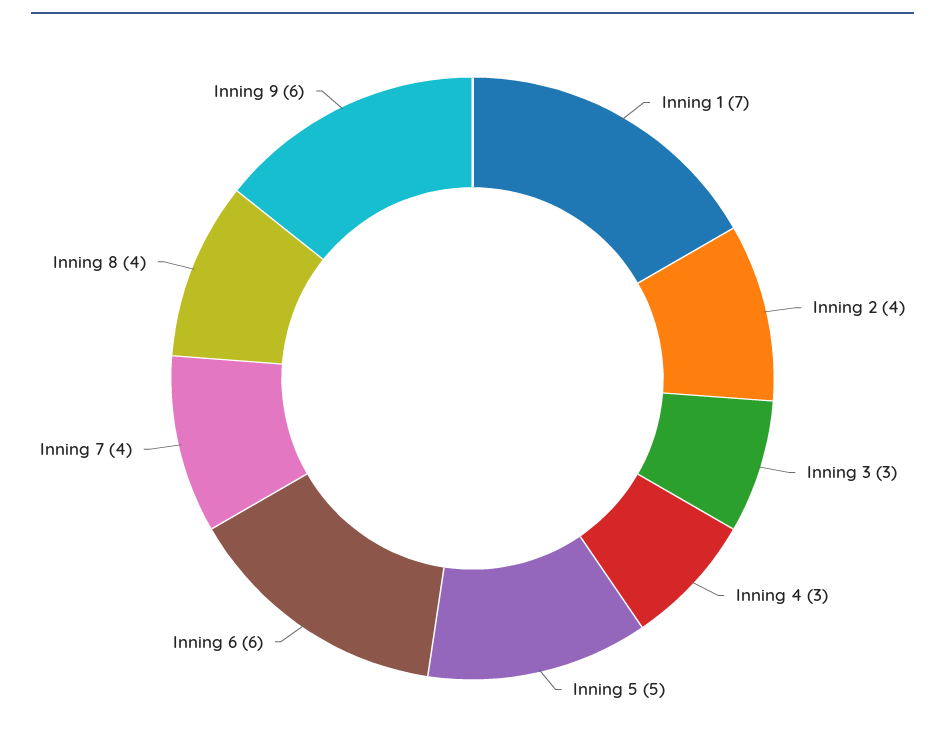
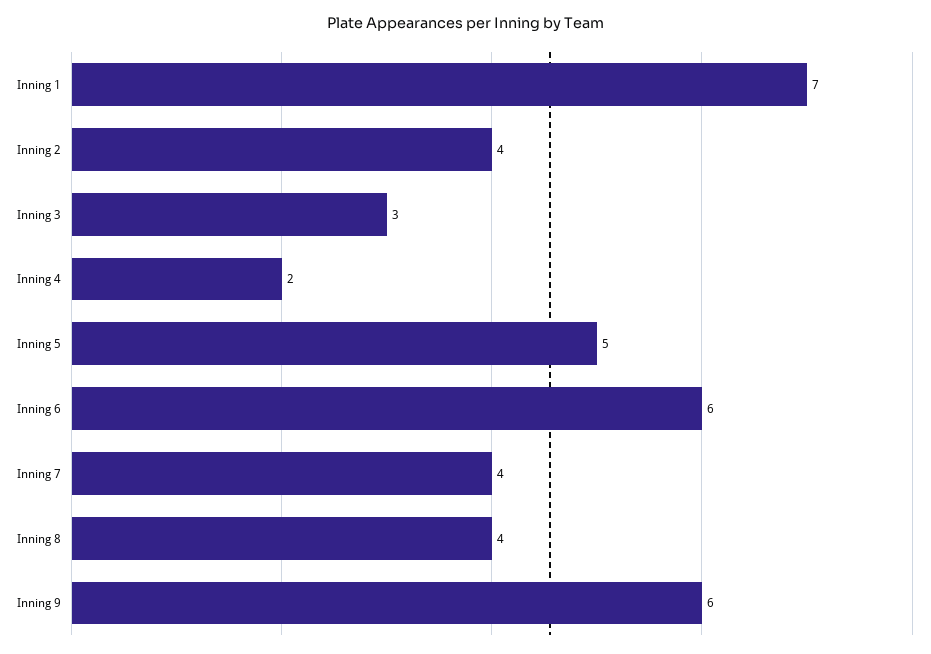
Inning 4: 3 -> 2

